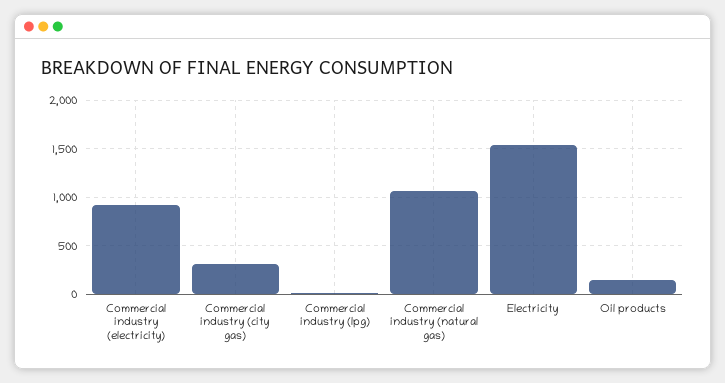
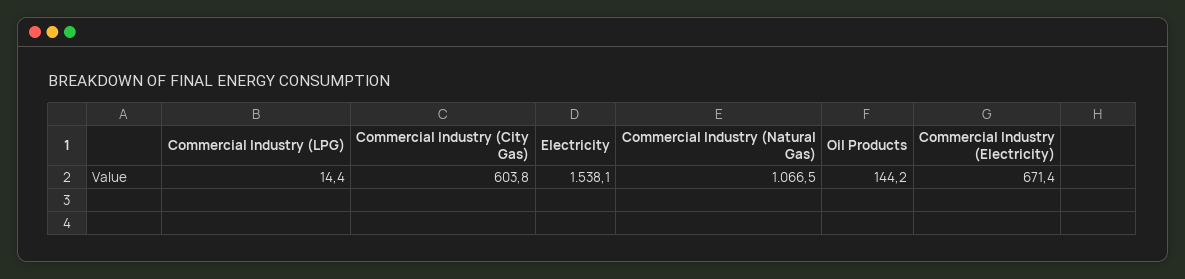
Commercial industry (electricity): 900 -> 671.4
Commercial industry (city gas): 300 -> 603.8

